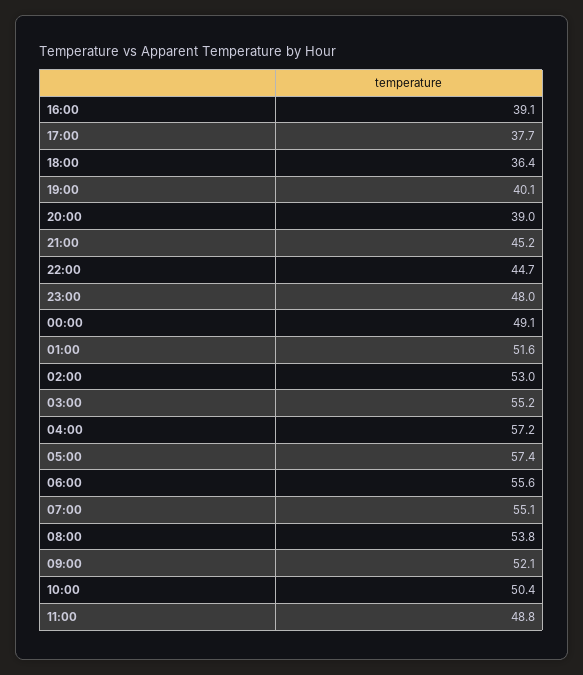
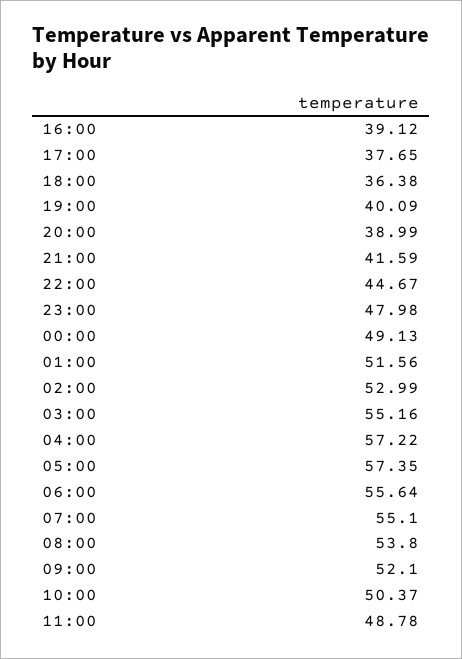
21:00: 45.2 -> 41.59

